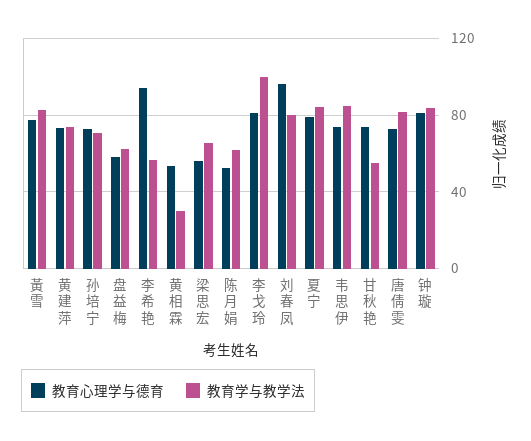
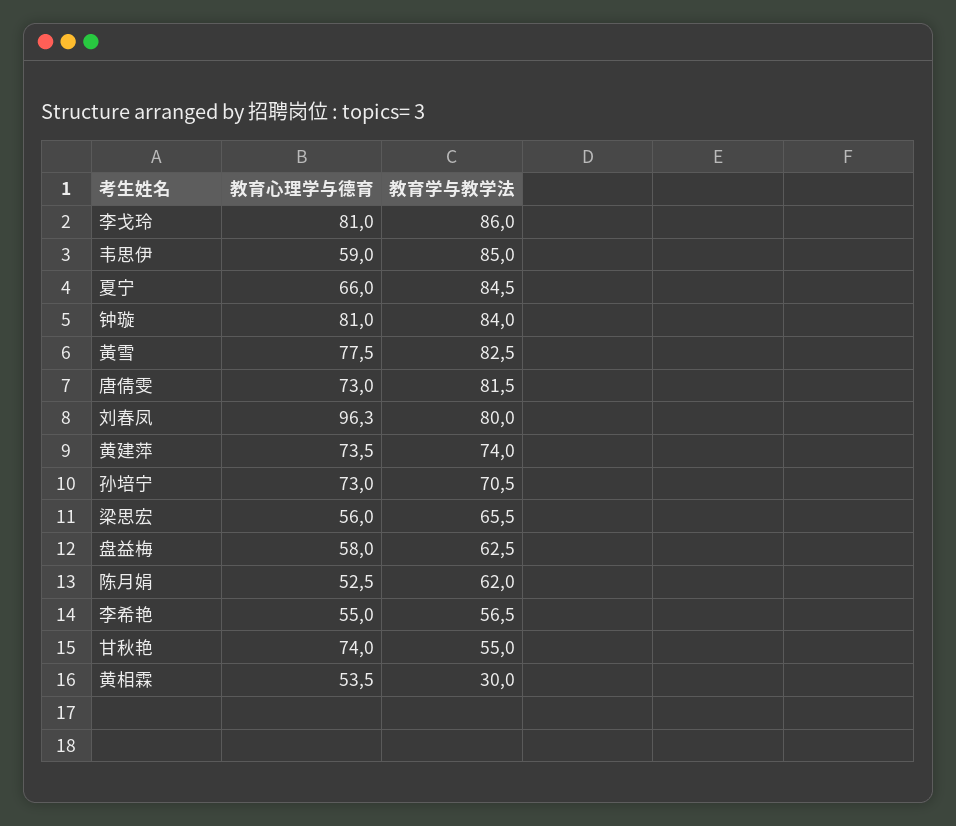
教育心理学与德育, 李希艳: 95 -> 55
教育学与教学法, 李戈玲: 100 -> 86
教育心理学与德育, 夏宁: 80 -> 66
教育心理学与德育, 韦思伊: 75 -> 59

